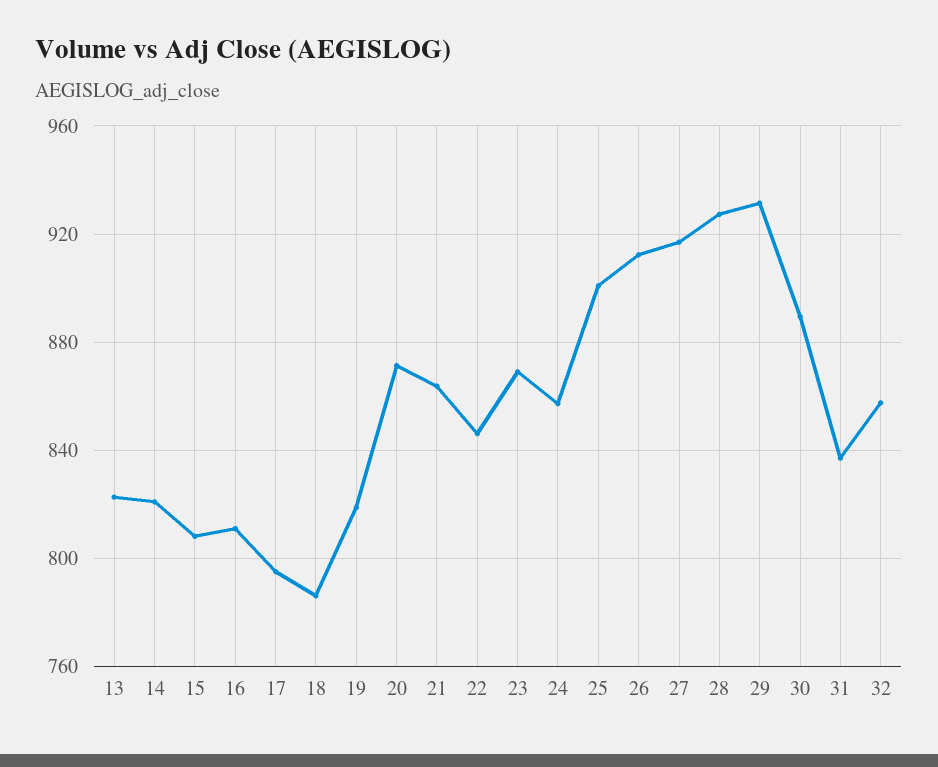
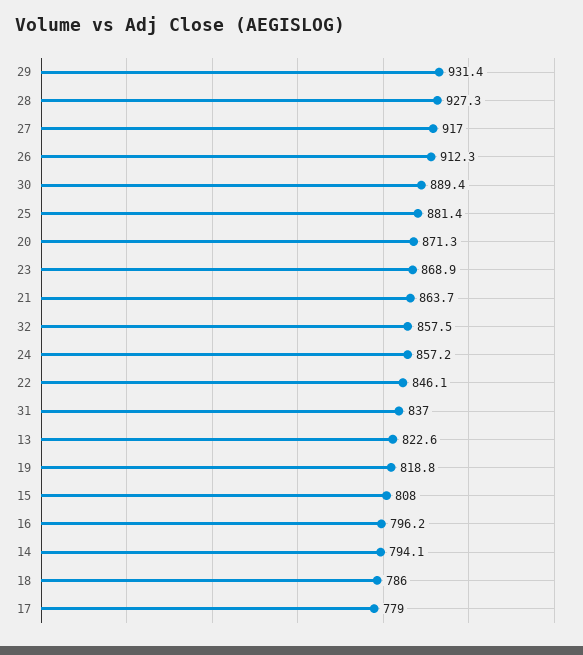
14: 820 -> 794.1
16: 810 -> 796.2
17: 795 -> 779
25: 900 -> 881.4

